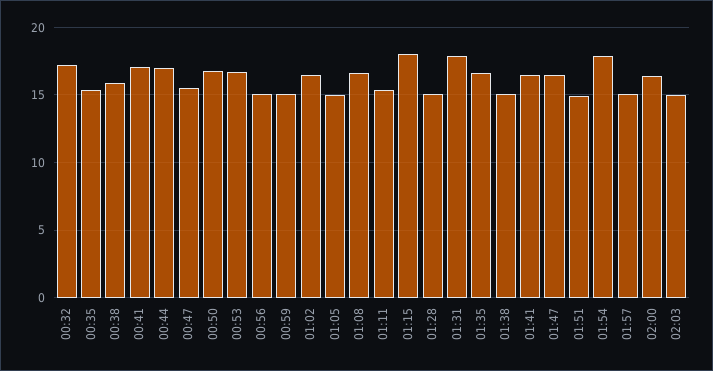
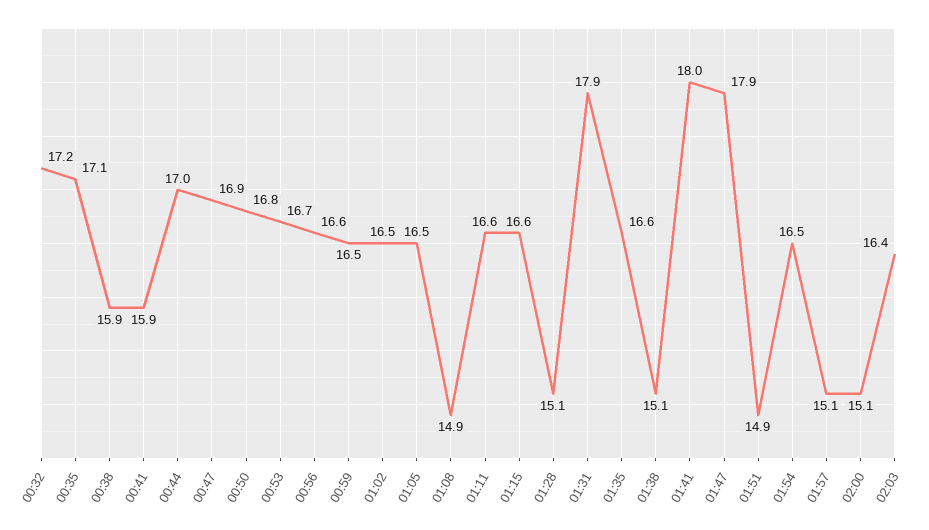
00:35: 15.5 -> 17.1
00:41: 17 -> 15.9
00:47: 15.5 -> 16.9
00:56: 15 -> 16.6
00:59: 15 -> 16.5
01:05: 15 -> 16.5
01:08: 16.5 -> 14.9
01:11: 15.5 -> 16.6
01:15: 18 -> 16.6
01:41: 16.5 -> 18
01:47: 16.5 -> 17.9
01:54: 18 -> 16.5
02:00: 16.5 -> 15.1
02:03: 15 -> 16.4

